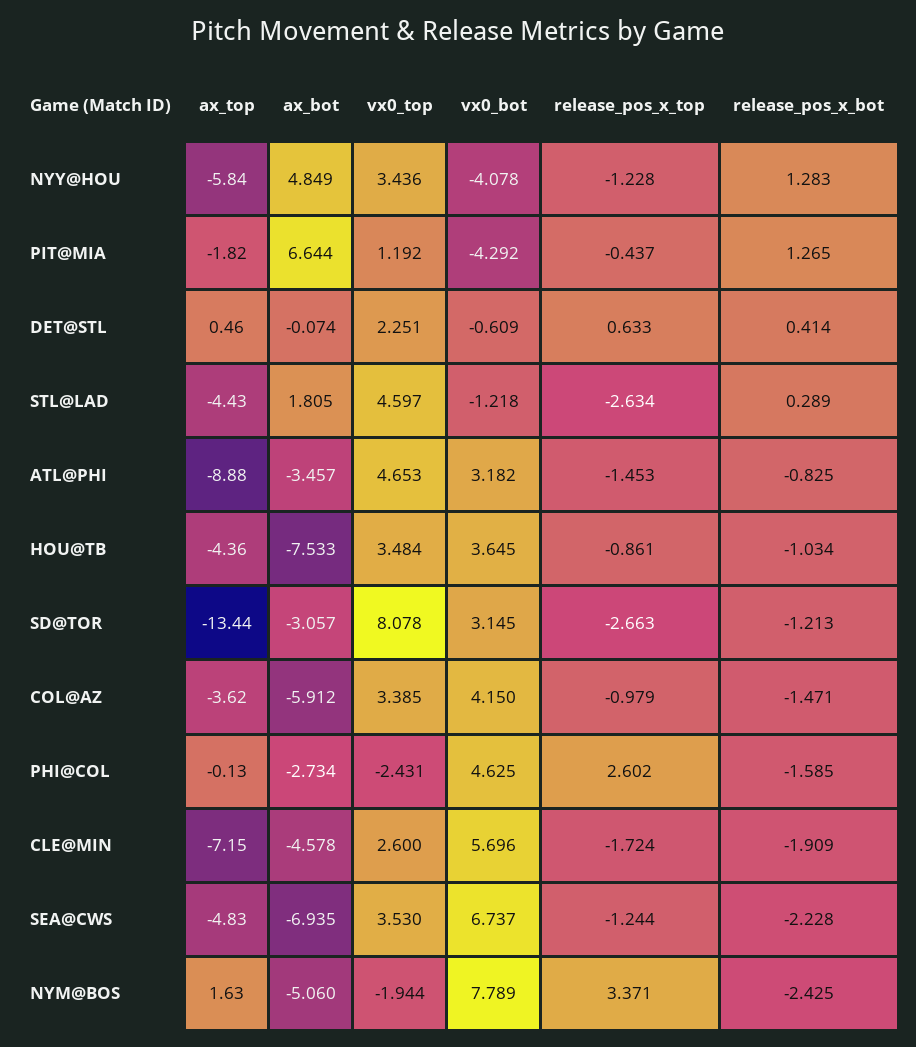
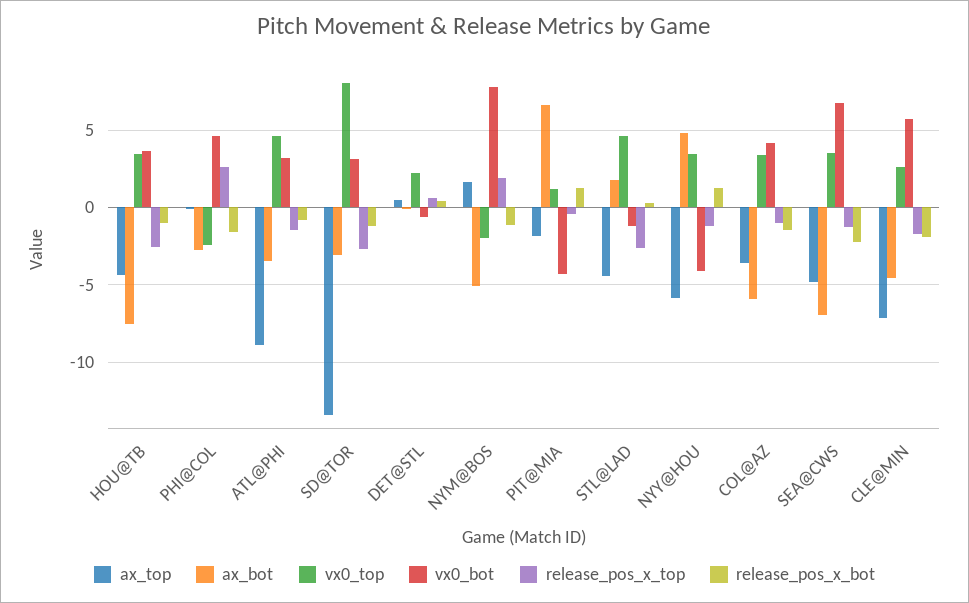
release_pos_x_top, HOU@TB: -0.861 -> -2.5
release_pos_x_top, NYM@BOS: 3.371 -> 2
release_pos_x_bot, NYM@BOS: -2.425 -> -1

